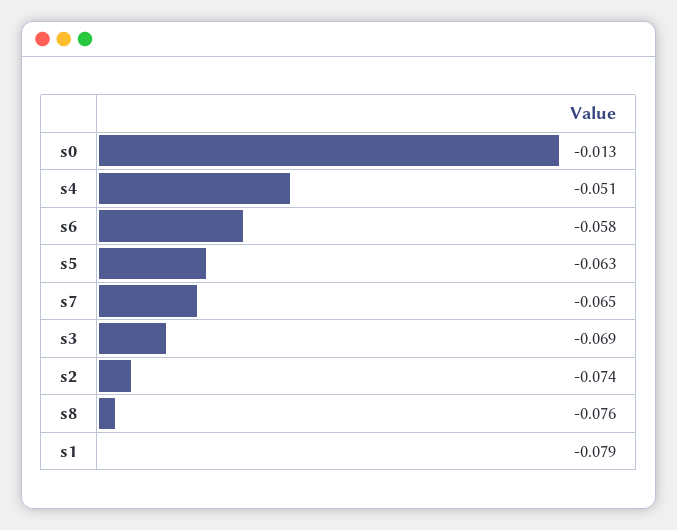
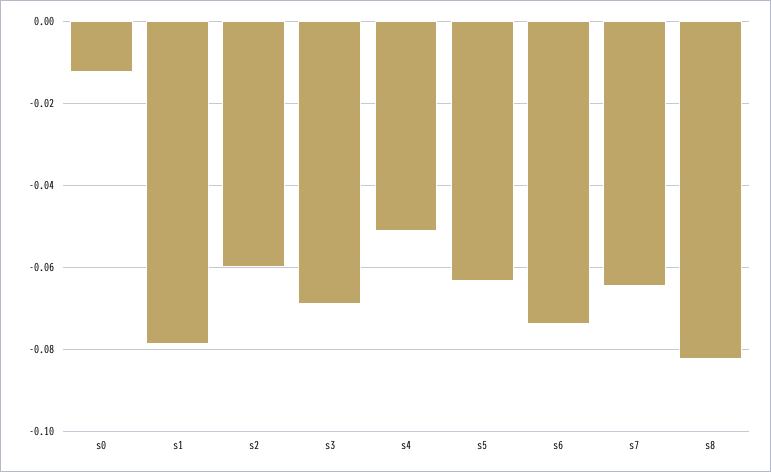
s6: -0.058 -> -0.074
s2: -0.074 -> -0.06
s8: -0.076 -> -0.082

